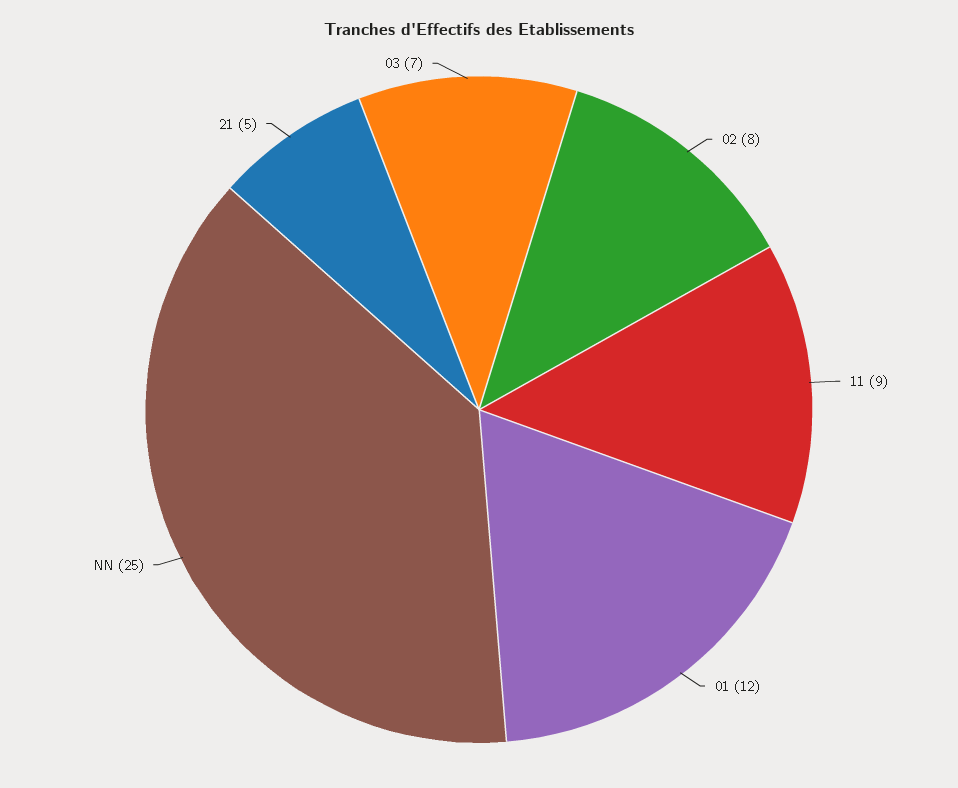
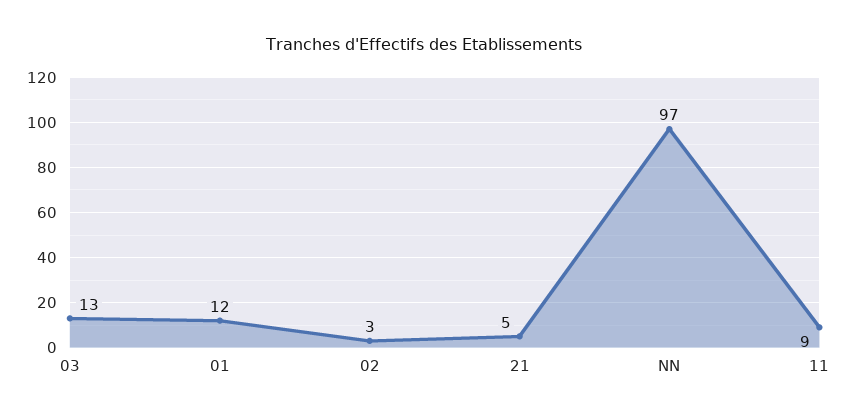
02: 8 -> 3
NN: 25 -> 97
03: 7 -> 13

